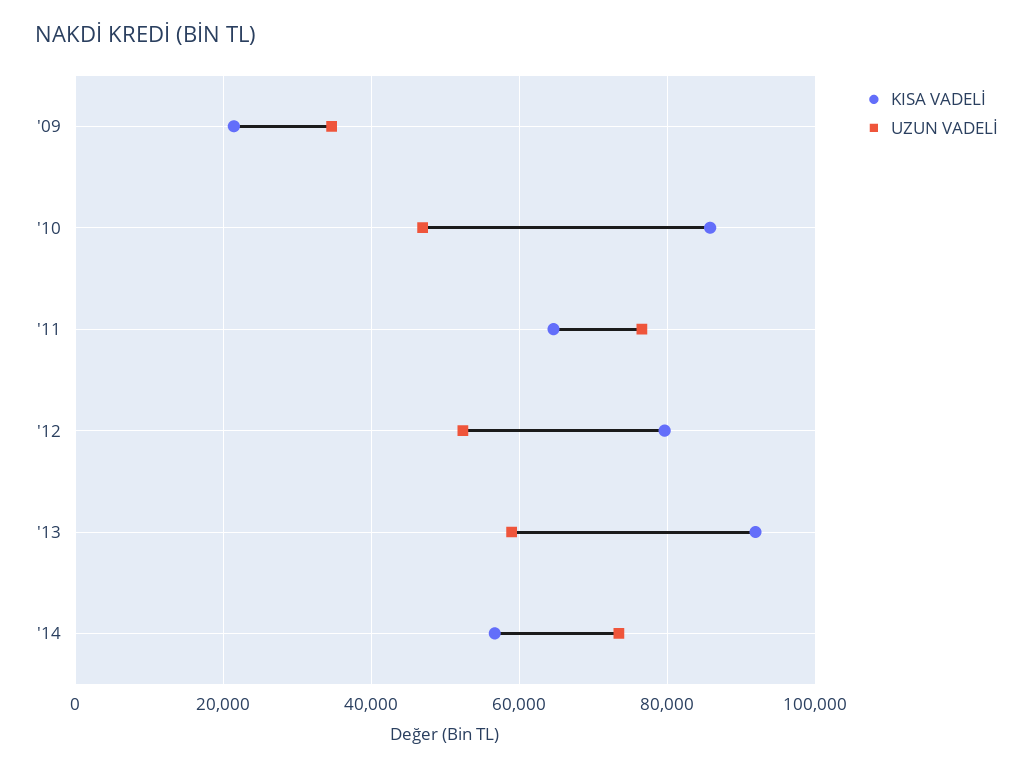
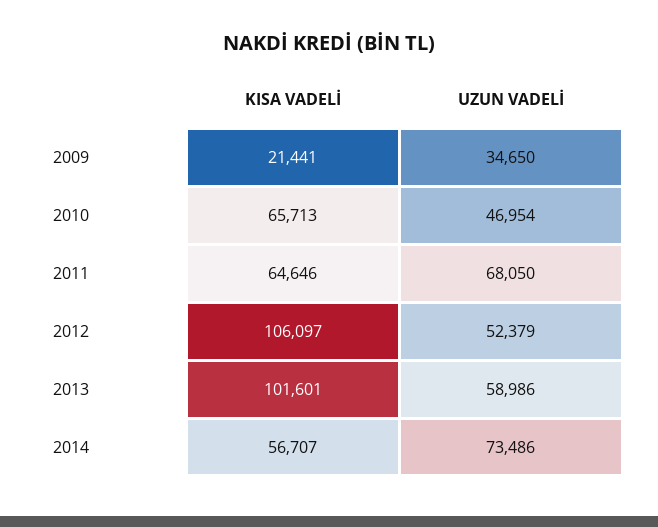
KISA VADELİ, '10: 86000 -> 65713
UZUN VADELİ, '11: 76000 -> 68050
KISA VADELİ, '12: 80000 -> 106097
KISA VADELİ, '13: 92000 -> 101601

